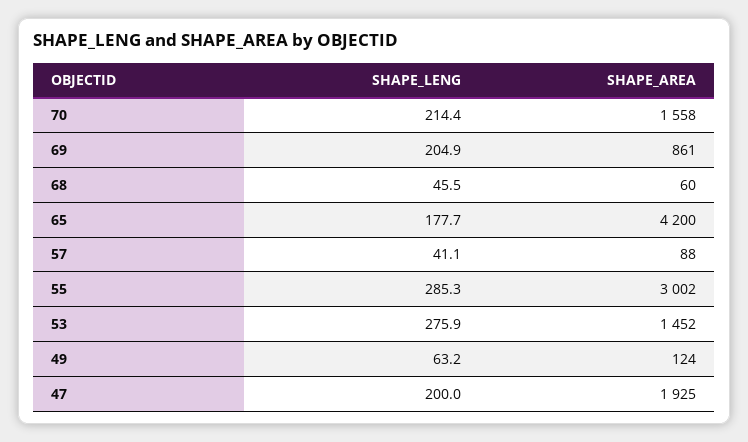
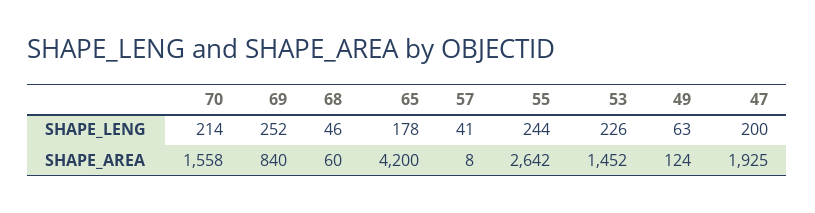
SHAPE_LENG, 69: 204.9 -> 252
SHAPE_AREA, 69: 861 -> 840
SHAPE_AREA, 57: 88 -> 8
SHAPE_LENG, 55: 285.3 -> 244
SHAPE_AREA, 55: 3002 -> 2642
SHAPE_LENG, 53: 275.9 -> 226

